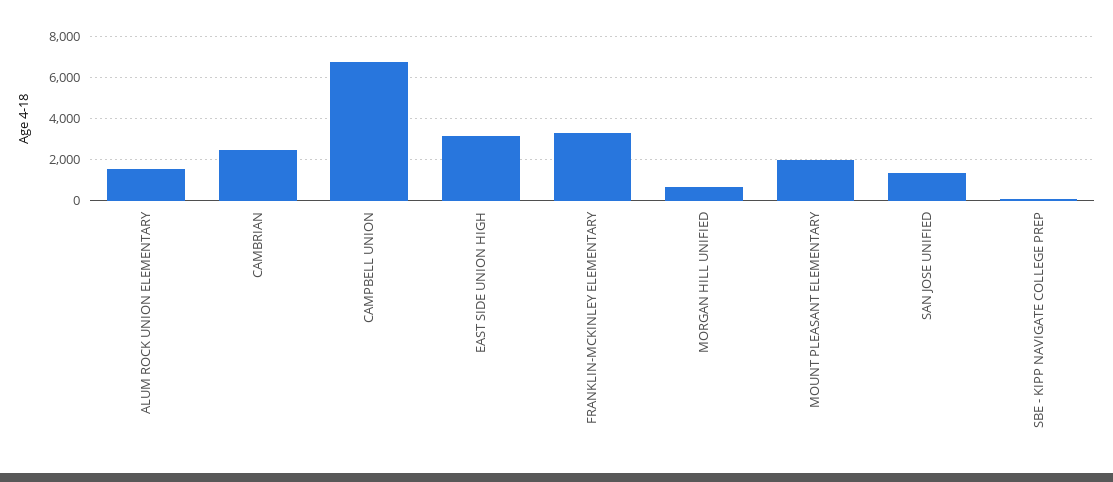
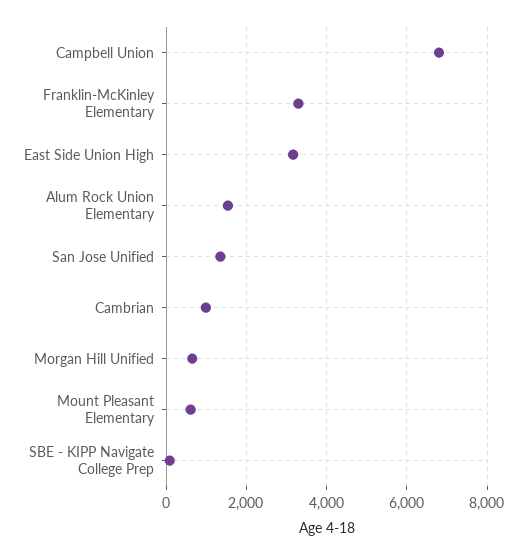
CAMBRIAN: 2500 -> 1000
MOUNT PLEASANT ELEMENTARY: 2000 -> 600

